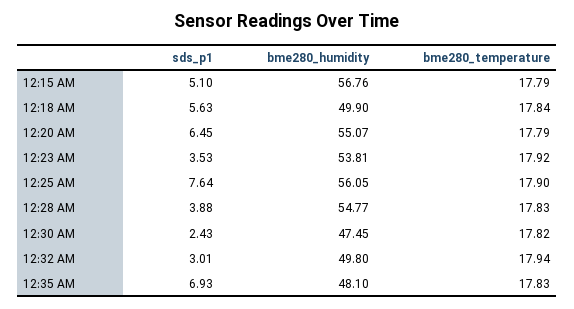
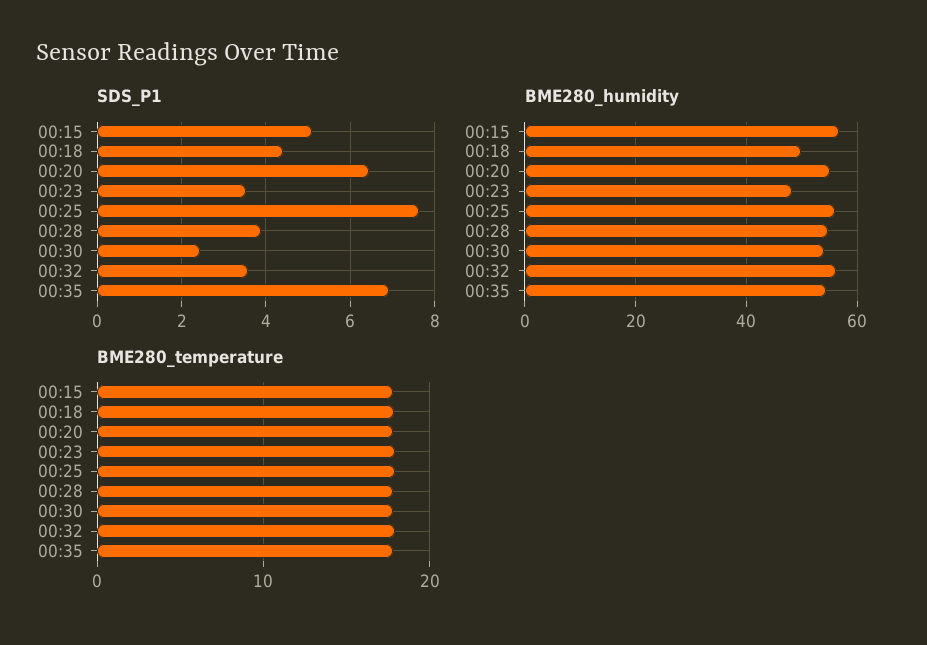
sds_p1, 12:18 AM: 5.63 -> 4.4
bme280_humidity, 12:23 AM: 53.81 -> 48
bme280_humidity, 12:30 AM: 47.45 -> 54
sds_p1, 12:32 AM: 3.01 -> 3.6
bme280_humidity, 12:32 AM: 49.8 -> 56
bme280_humidity, 12:35 AM: 48.1 -> 54

